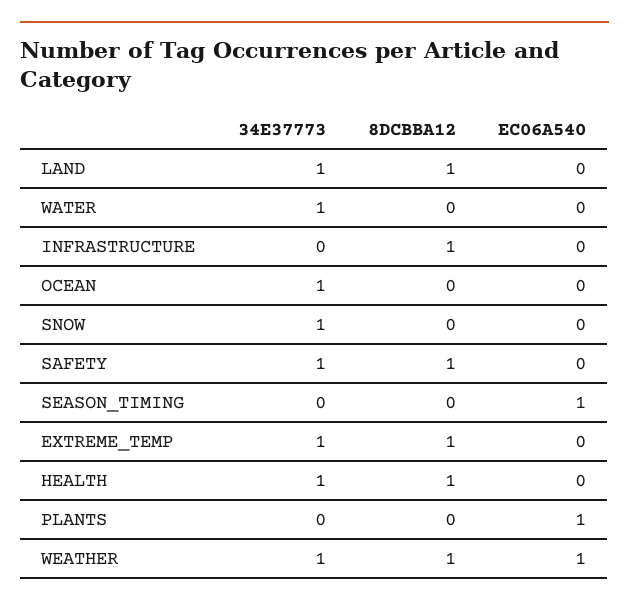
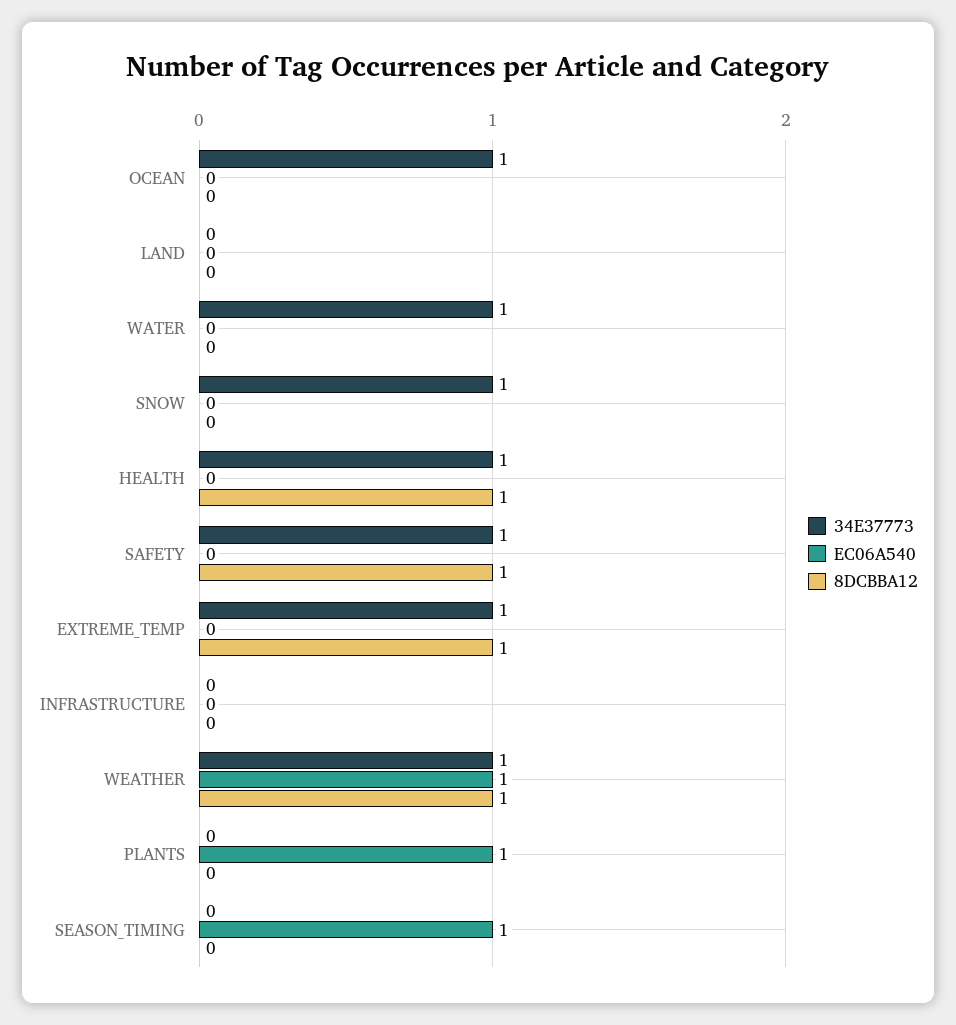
34E37773, LAND: 1 -> 0
8DCBBA12, LAND: 1 -> 0
8DCBBA12, INFRASTRUCTURE: 1 -> 0

